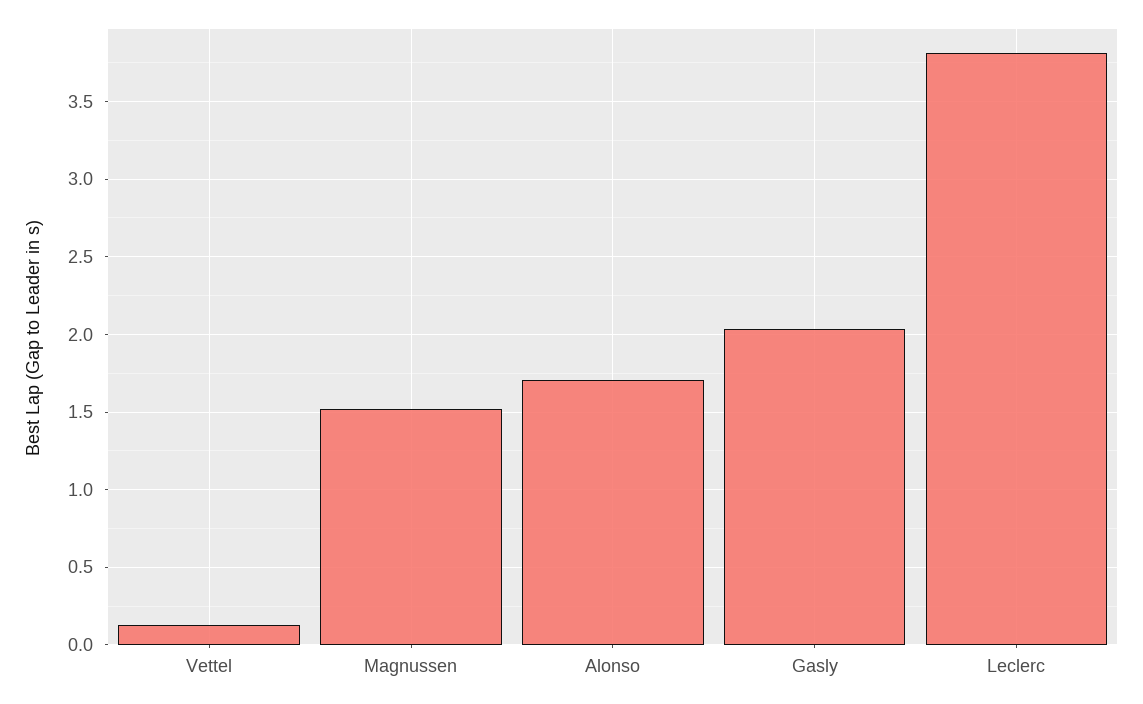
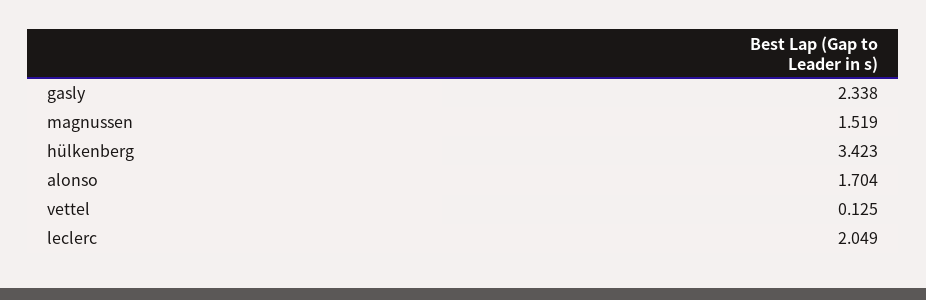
Gasly: 2.05 -> 2.338
Leclerc: 3.8 -> 2.049
hülkenberg: none -> 3.423

